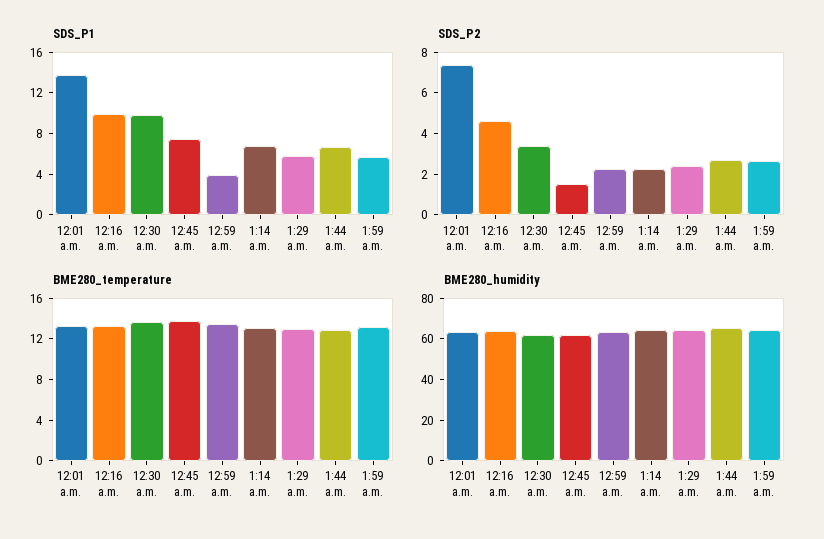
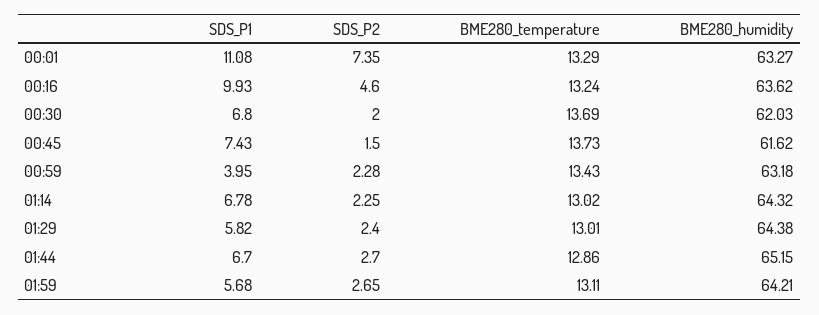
SDS_P1, 12:01 a.m.: 14 -> 11.08
SDS_P1, 12:30 a.m.: 10 -> 6.8
SDS_P2, 12:30 a.m.: 3.5 -> 2

